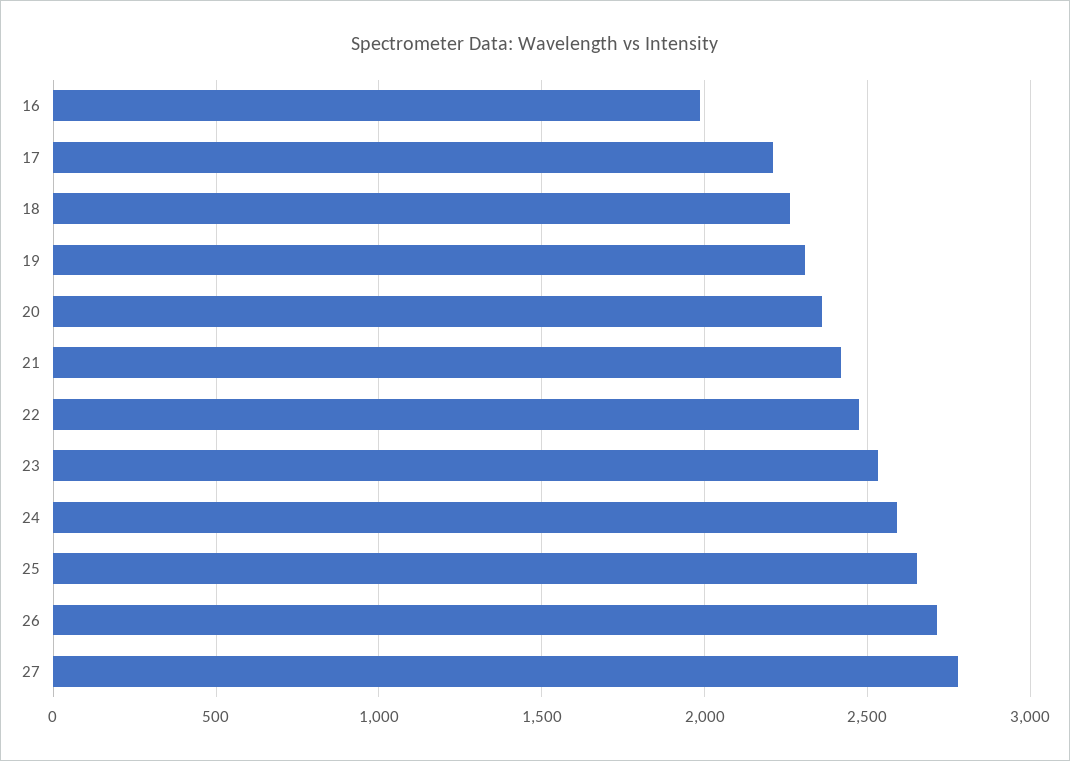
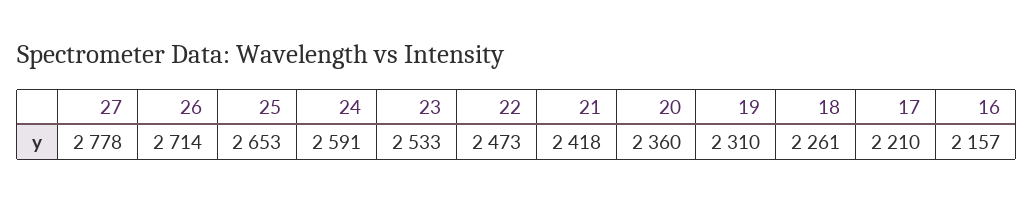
16: 2000 -> 2157

